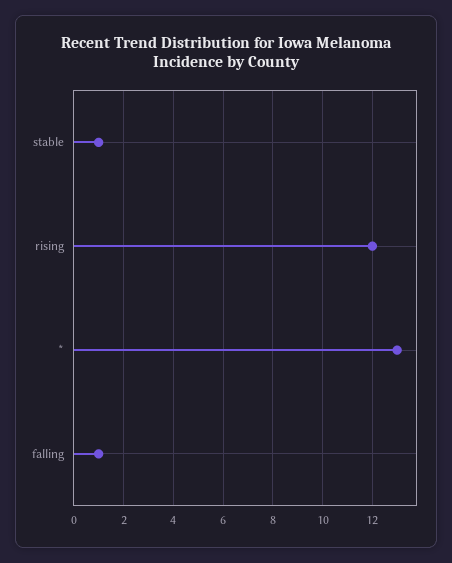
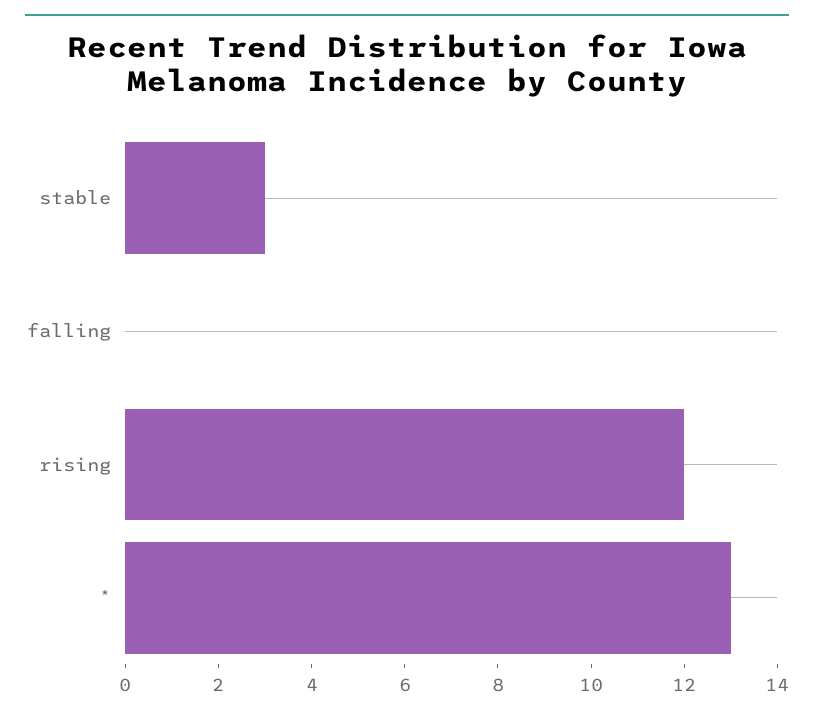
stable: 1 -> 3
falling: 1 -> 0

